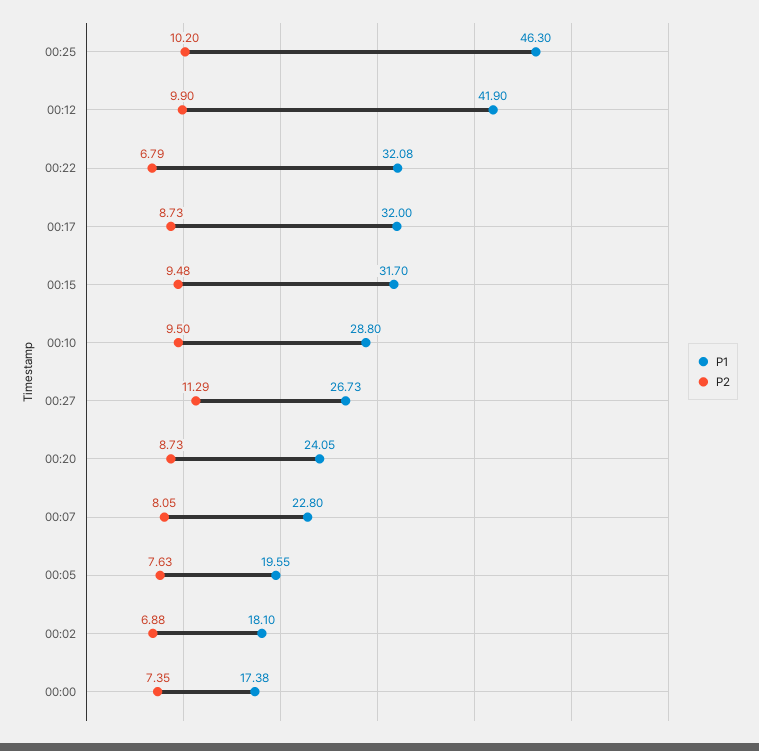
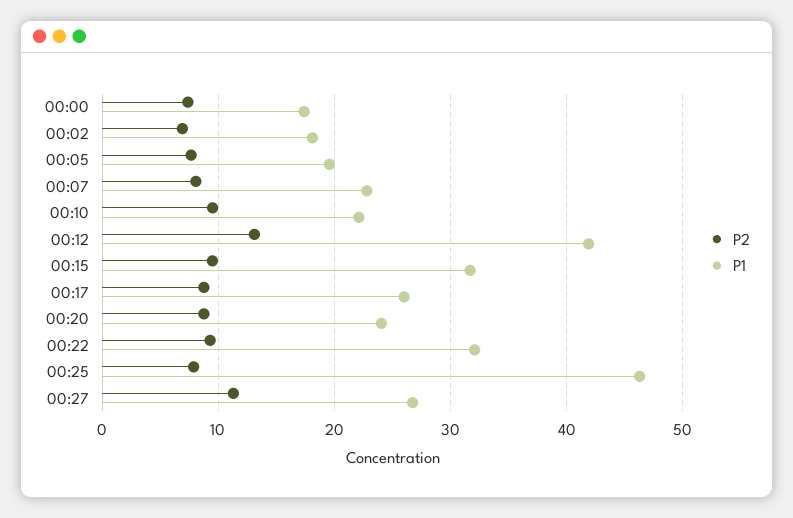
P2, 00:25: 10.2 -> 8
P2, 00:12: 9.9 -> 13
P2, 00:22: 6.79 -> 9
P1, 00:17: 32 -> 26
P1, 00:10: 28.8 -> 22

